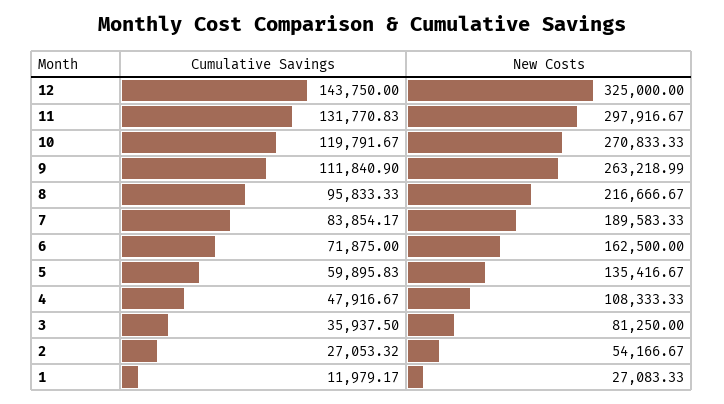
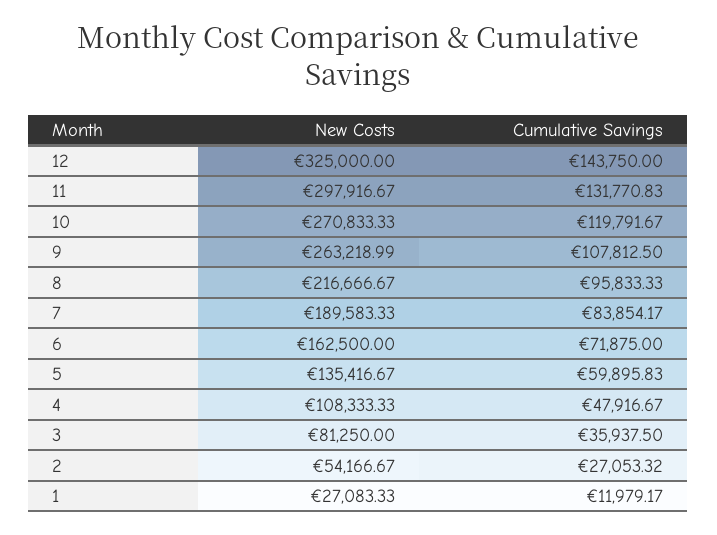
Cumulative Savings, 9: 111840.9 -> 107812.5

